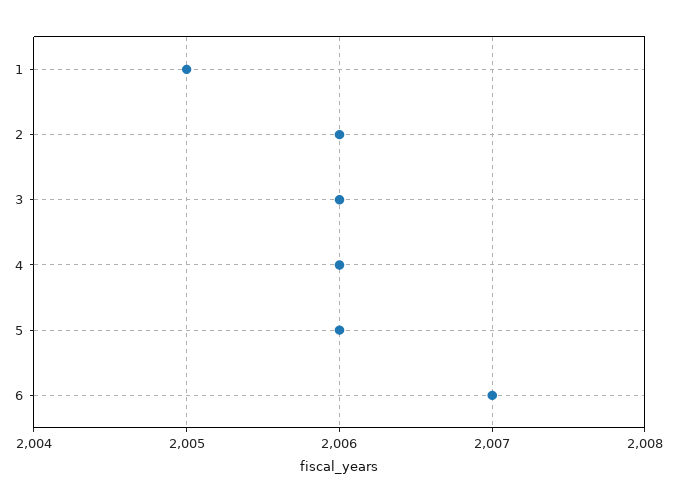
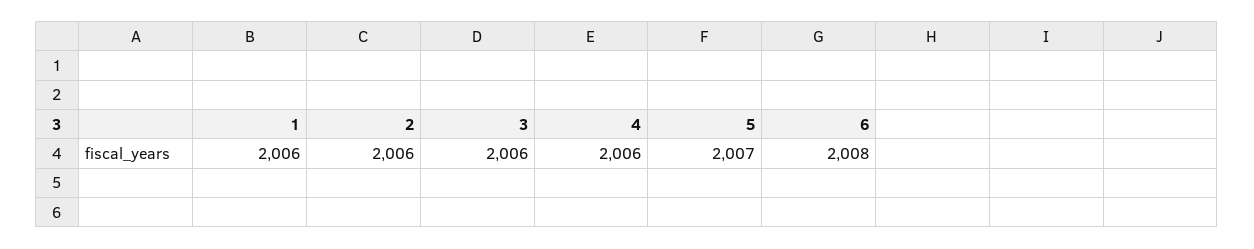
1: 2005 -> 2006
5: 2006 -> 2007
6: 2007 -> 2008

